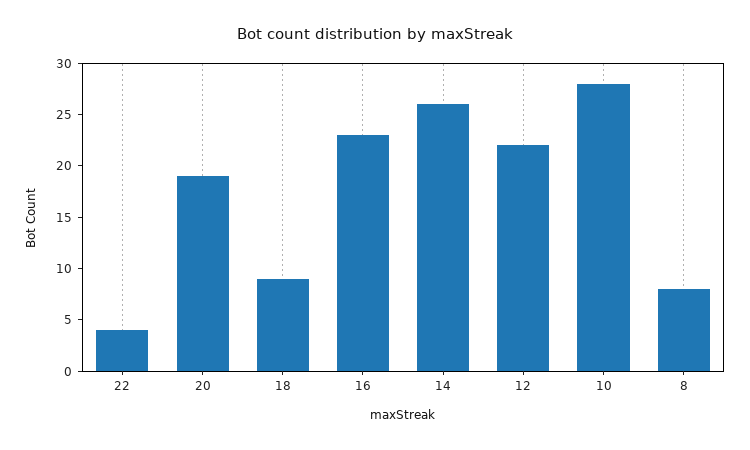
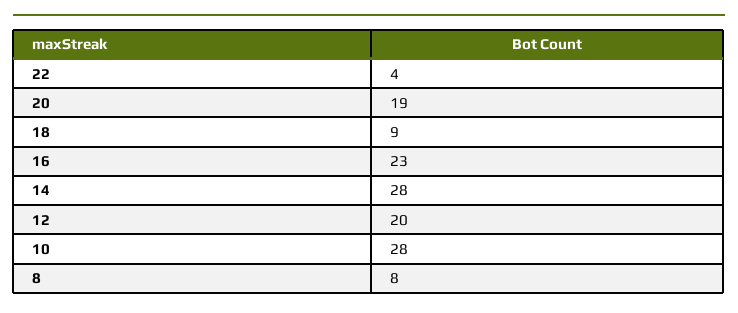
14: 26 -> 28
12: 22 -> 20

